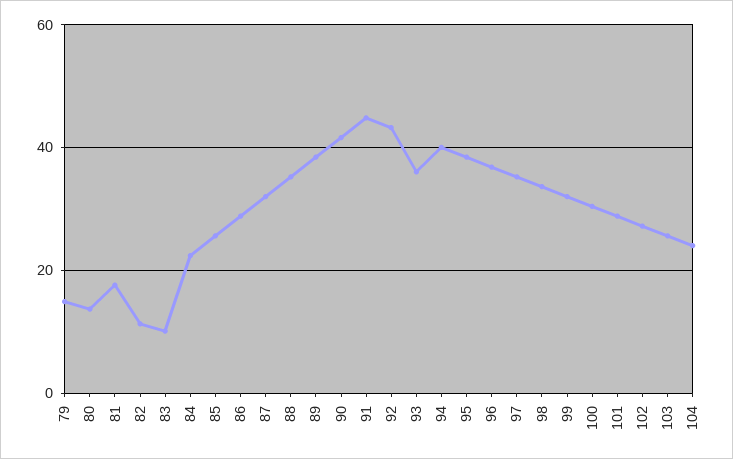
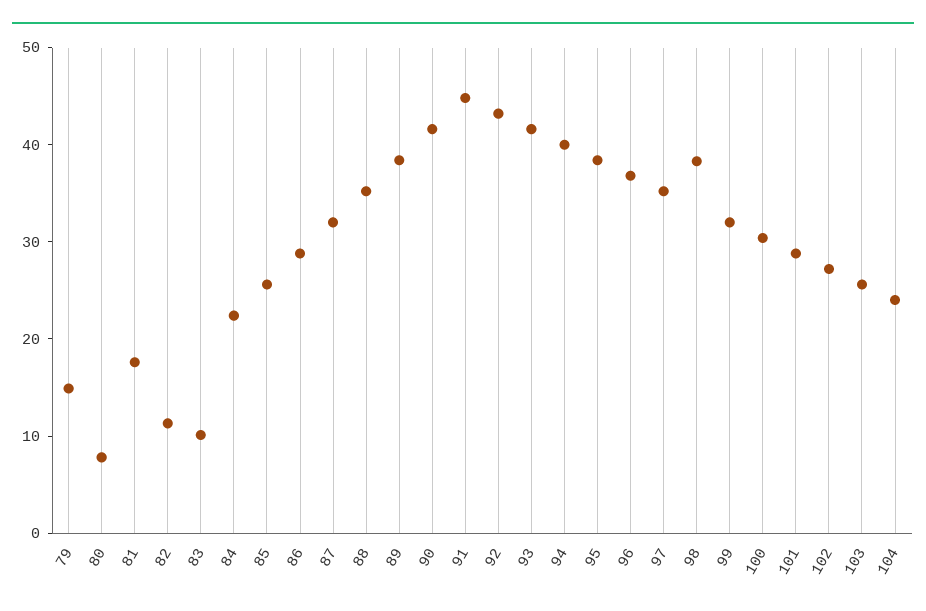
80: 14 -> 8
93: 36 -> 42
98: 34 -> 38

